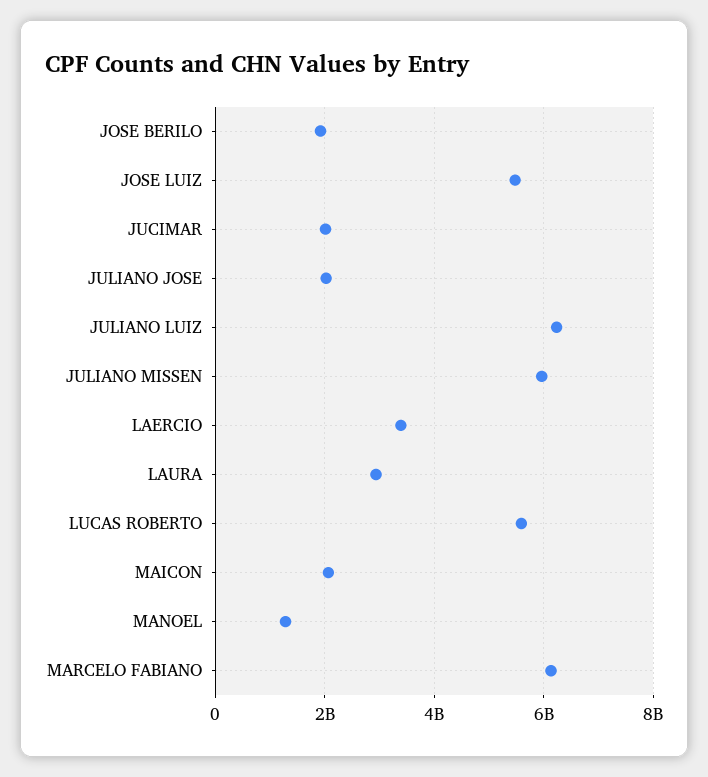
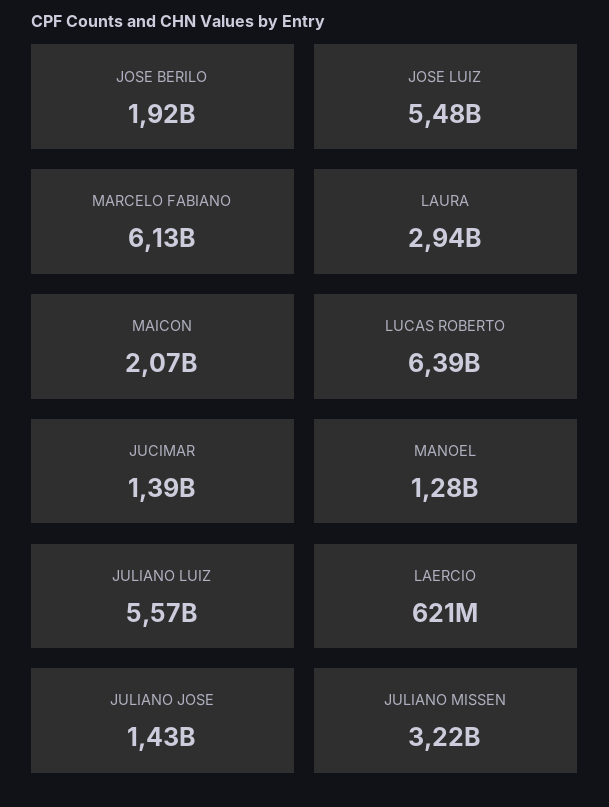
JUCIMAR: 2000000000 -> 1390000000
JULIANO JOSE: 2000000000 -> 1430000000
JULIANO LUIZ: 6200000000 -> 5570000000
JULIANO MISSEN: 6000000000 -> 3220000000
LAERCIO: 3400000000 -> 621000000
LUCAS ROBERTO: 5600000000 -> 6390000000

